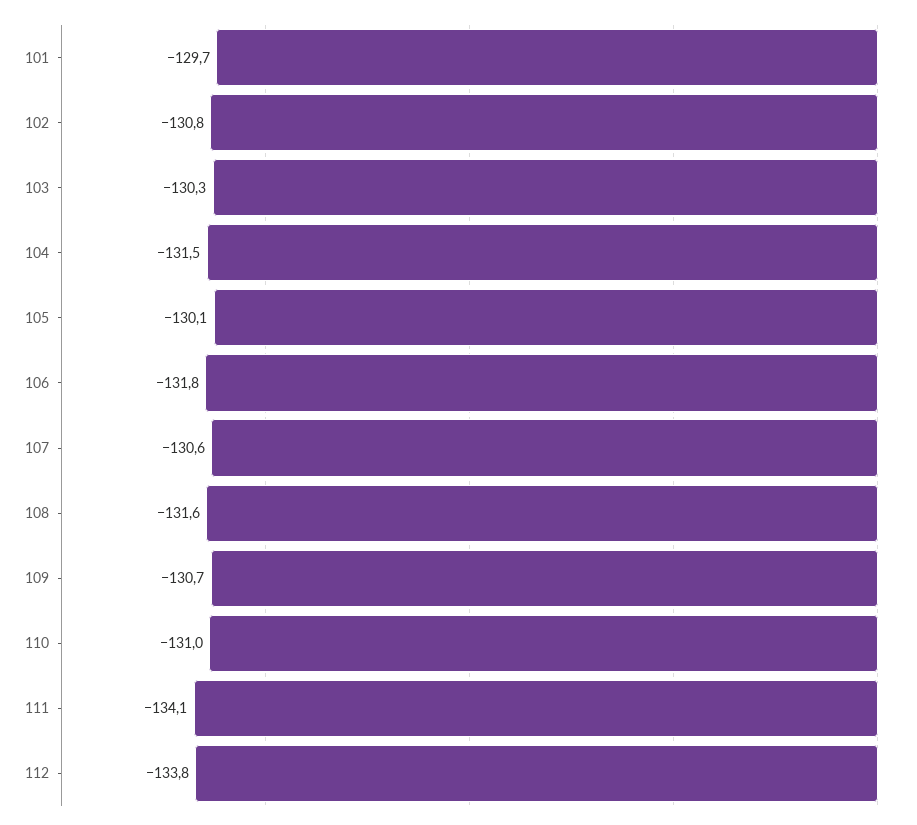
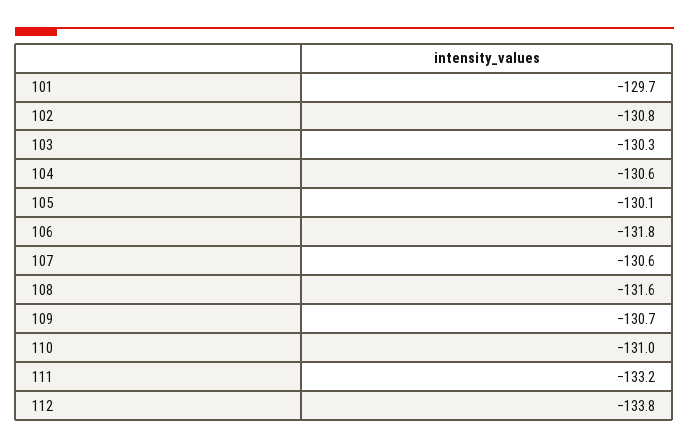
104: -131.5 -> -130.6
111: -134.1 -> -133.2

